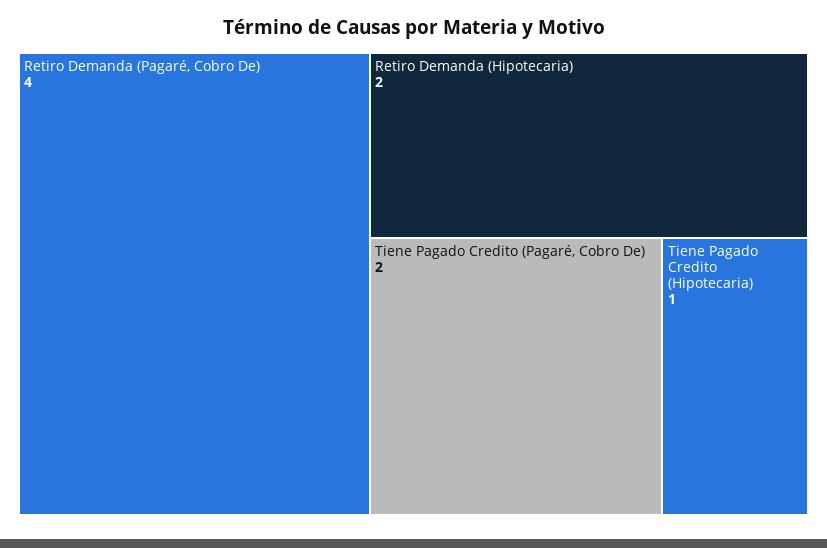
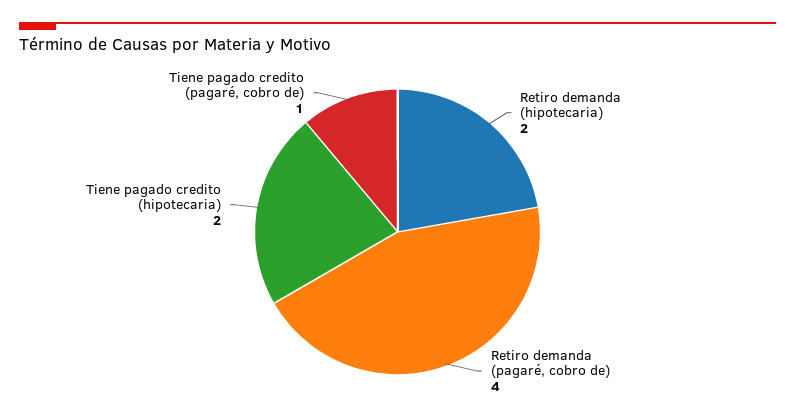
Tiene Pagado Credito (Pagaré, Cobro De): 2 -> 1
Tiene Pagado Credito (Hipotecaria): 1 -> 2

